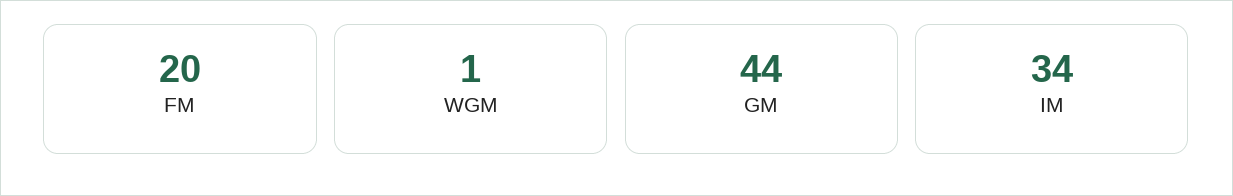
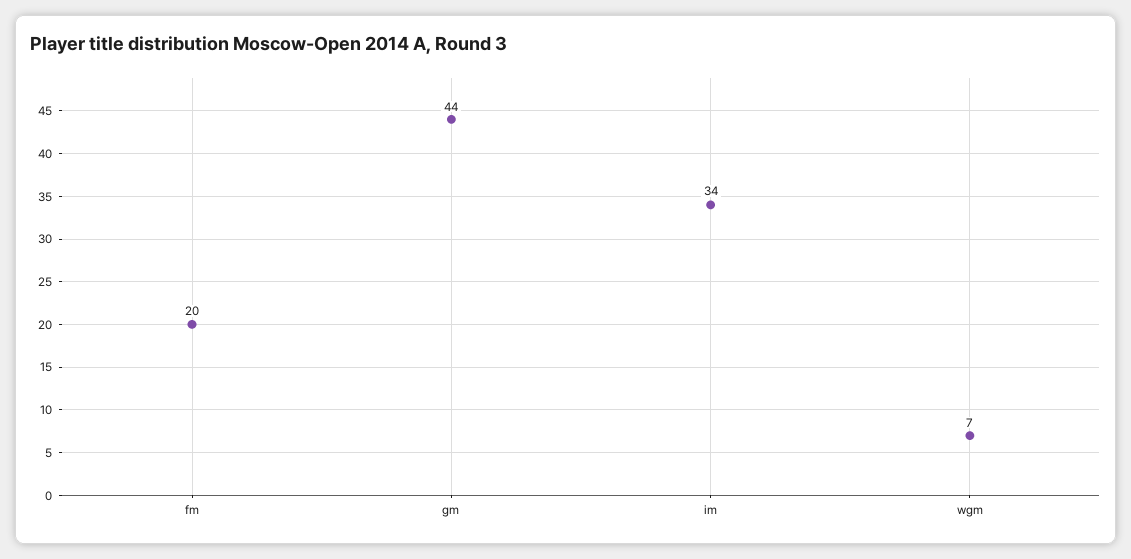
WGM: 1 -> 7

